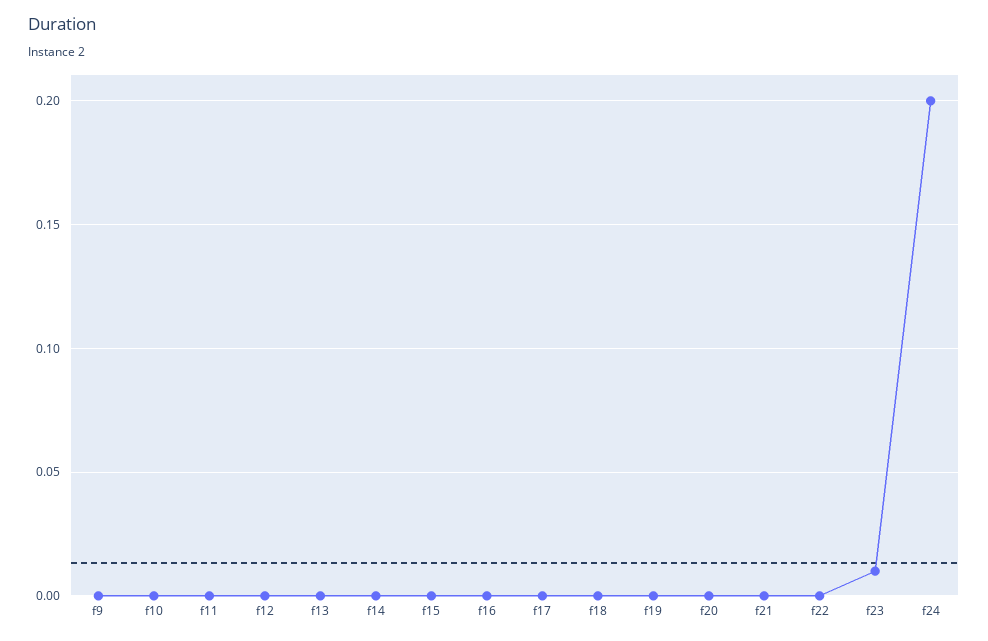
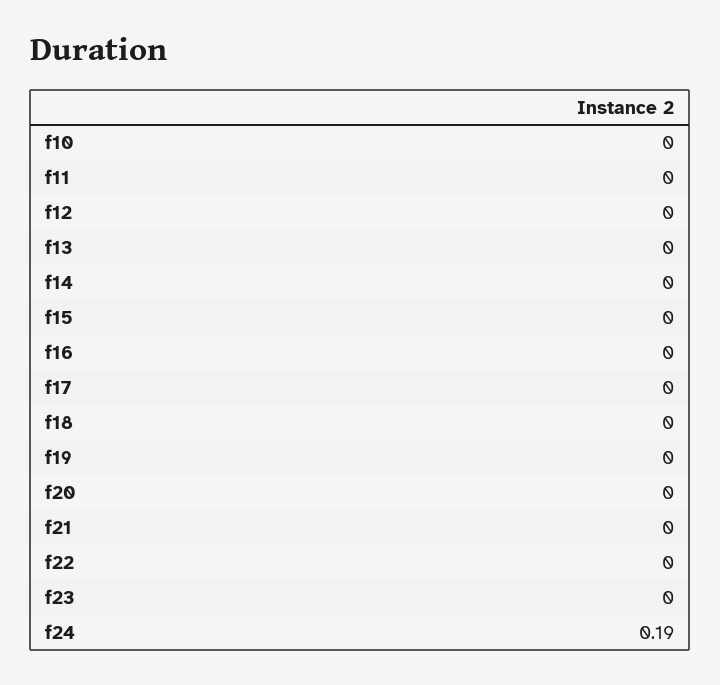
f9: 0 -> none
f23: 0.01 -> 0
f24: 0.2 -> 0.19

